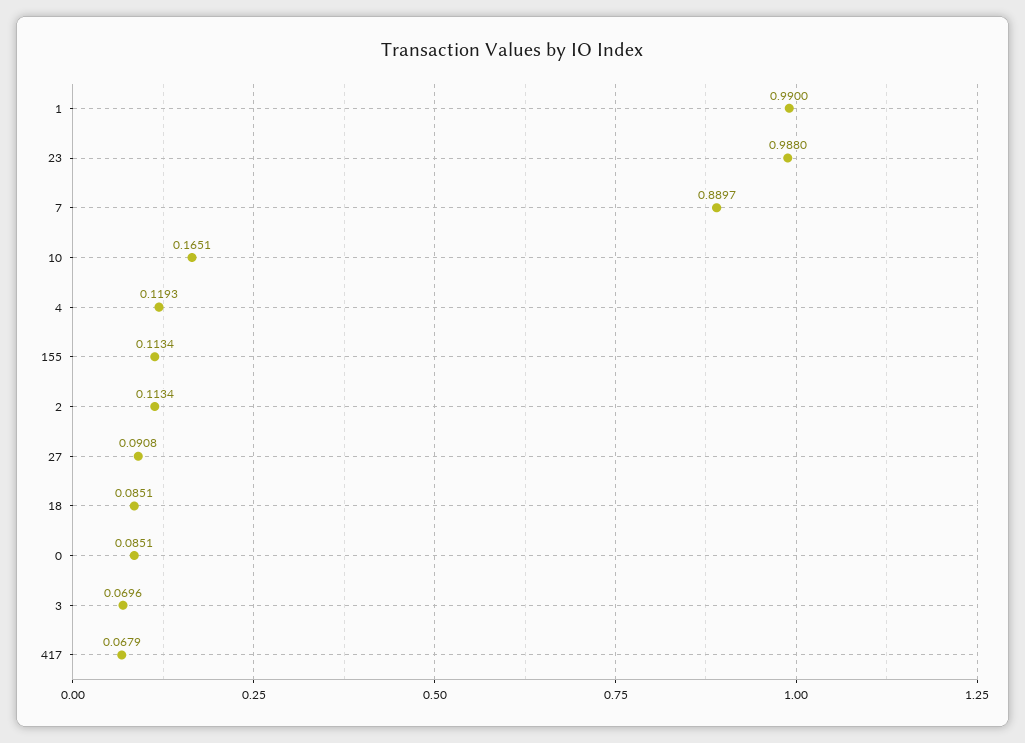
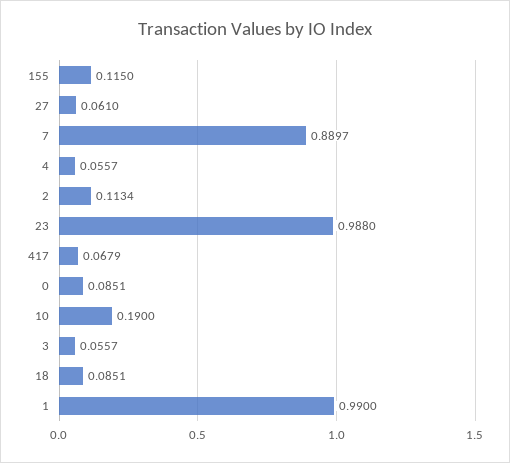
10: 0.1651 -> 0.19
4: 0.1193 -> 0.0557
155: 0.1134 -> 0.115
27: 0.0908 -> 0.061
3: 0.0696 -> 0.0557

